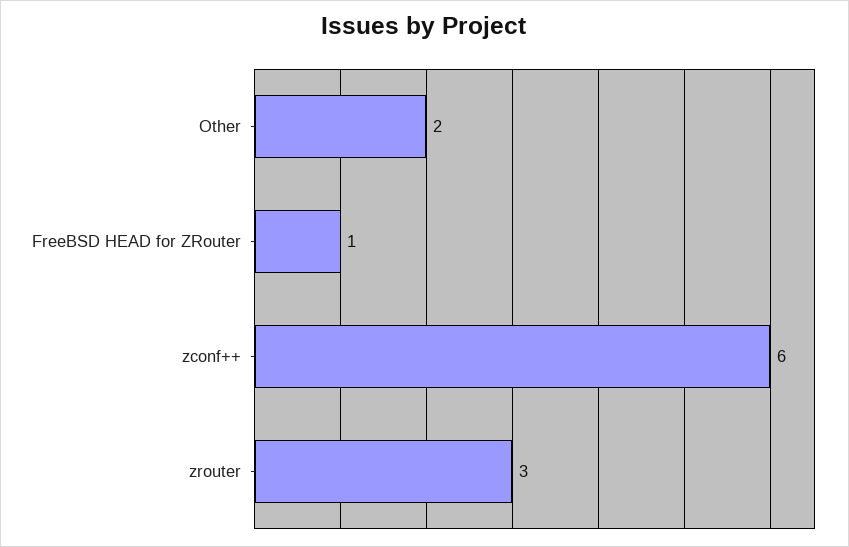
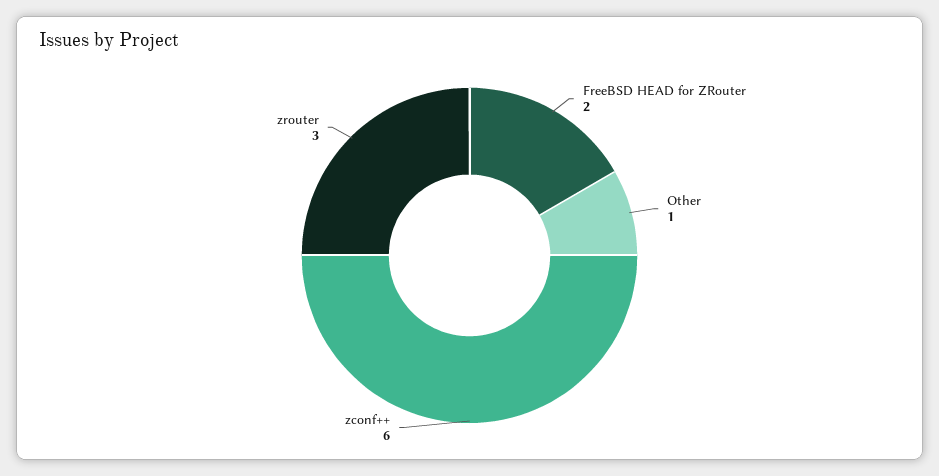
Other: 2 -> 1
FreeBSD HEAD for ZRouter: 1 -> 2

